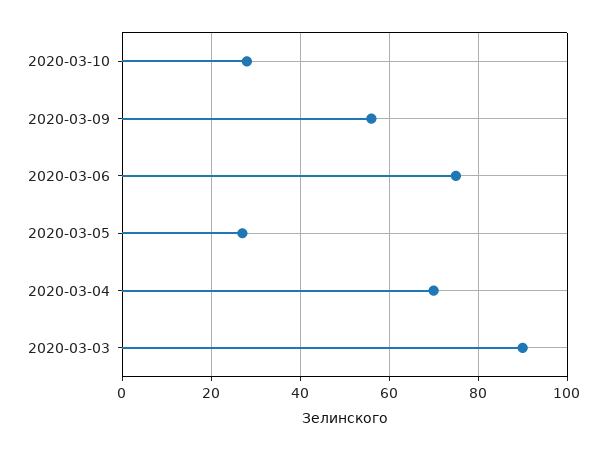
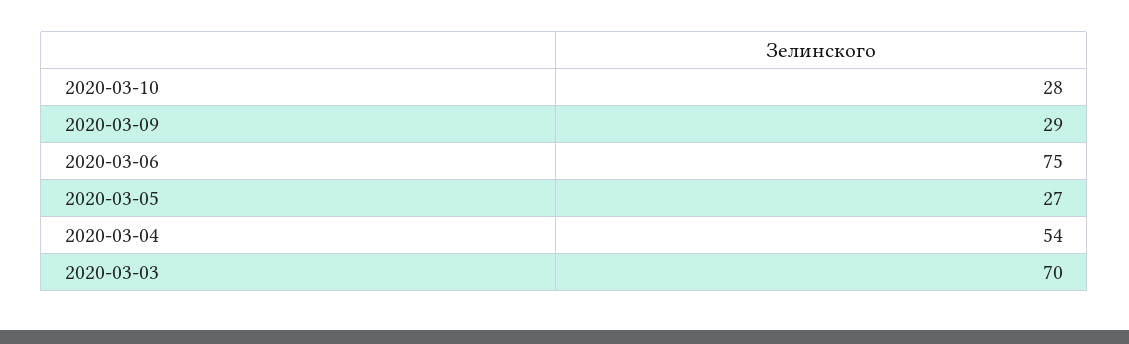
2020-03-09: 55 -> 29
2020-03-04: 70 -> 54
2020-03-03: 90 -> 70

